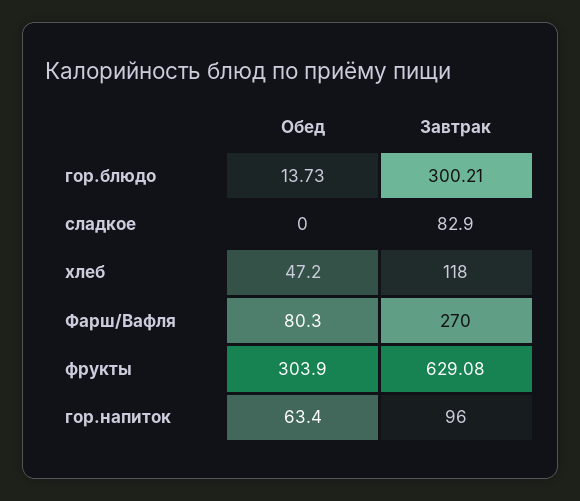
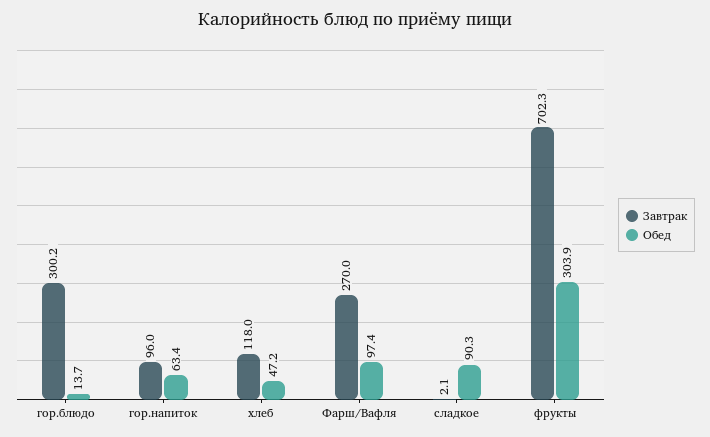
Обед, сладкое: 0 -> 90.3
Завтрак, сладкое: 82.9 -> 2.1
Обед, Фарш/Вафля: 80.3 -> 97.4
Завтрак, фрукты: 629.08 -> 702.3

